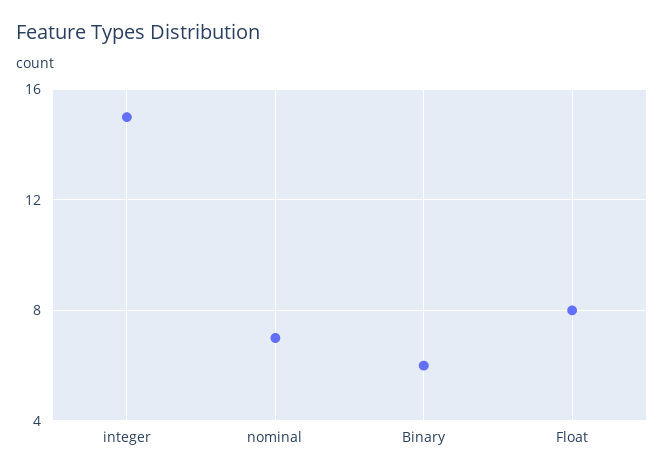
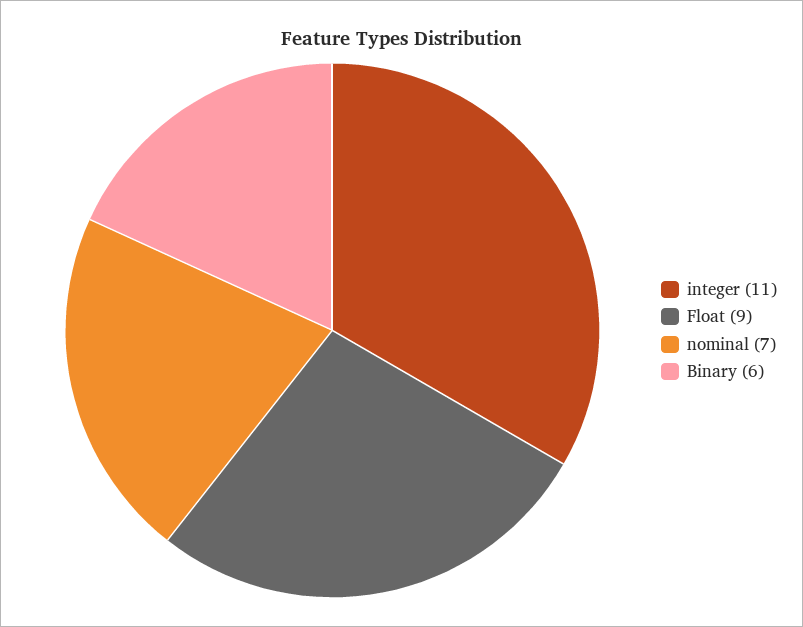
integer: 15 -> 11
Float: 8 -> 9

